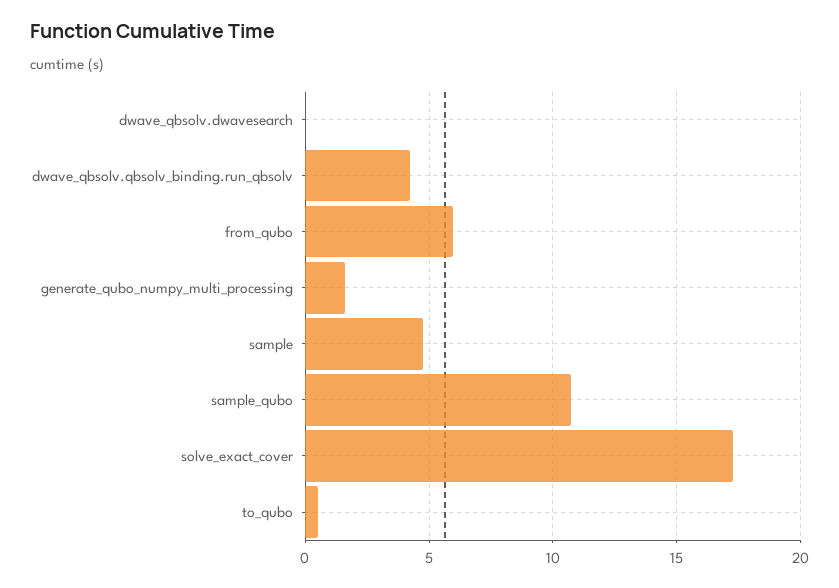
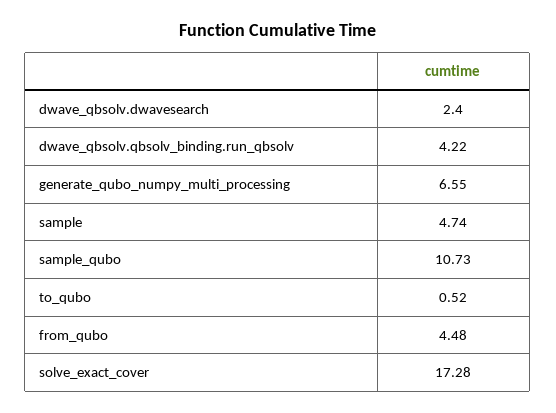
dwave_qbsolv.dwavesearch: 0 -> 2.4
from_qubo: 6 -> 4.48
generate_qubo_numpy_multi_processing: 1.5 -> 6.55

